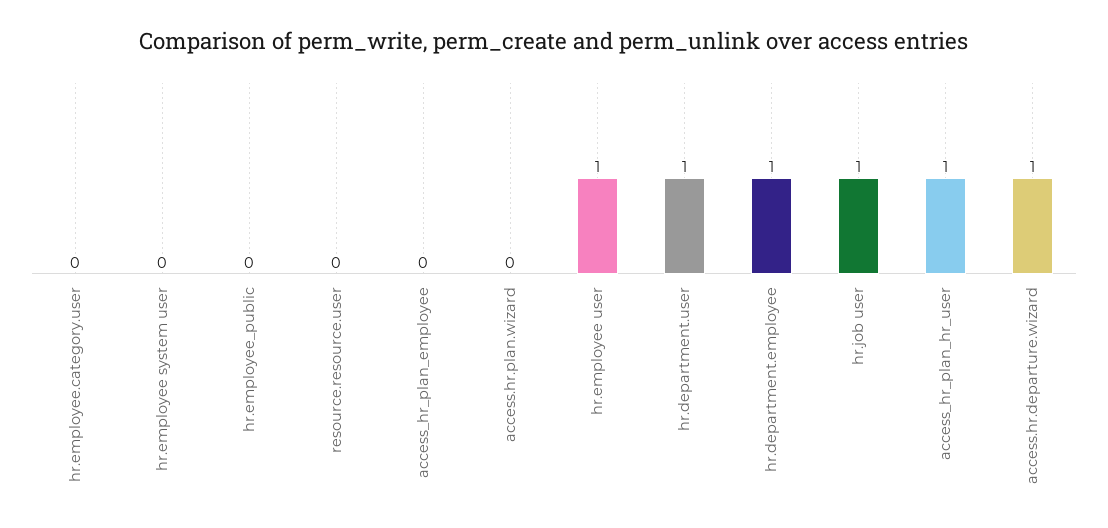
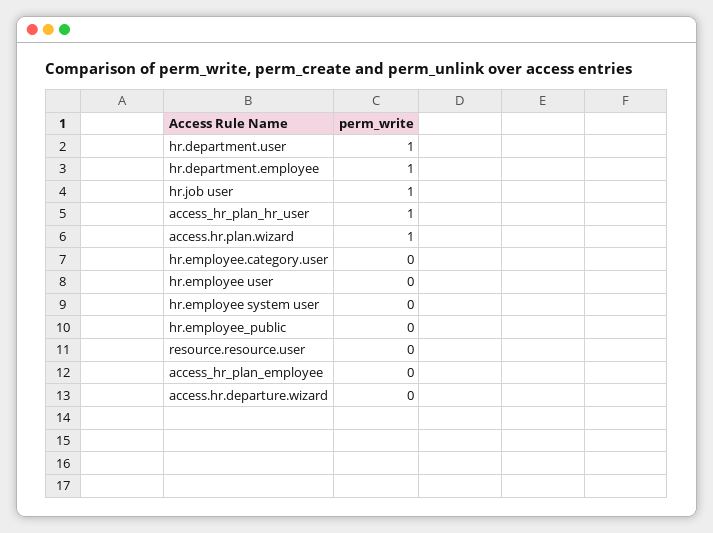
access.hr.plan.wizard: 0 -> 1
hr.employee user: 1 -> 0
access.hr.departure.wizard: 1 -> 0

